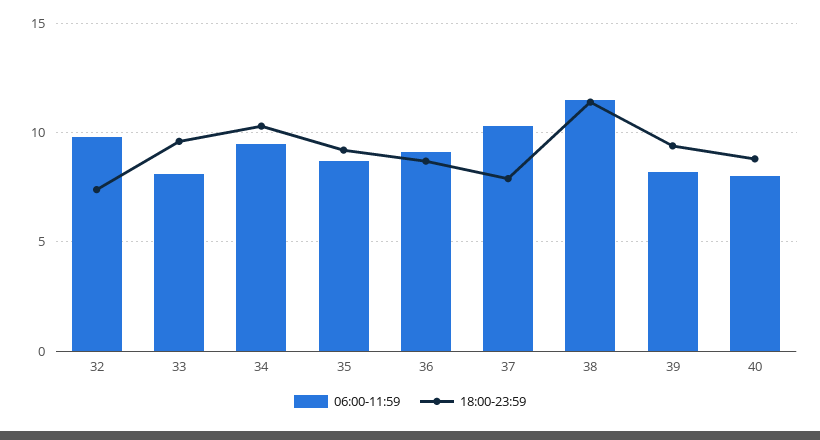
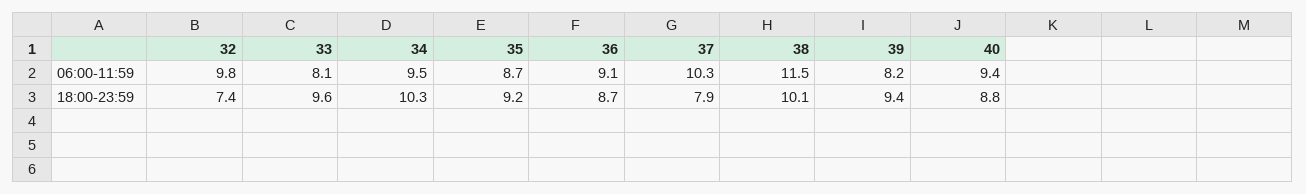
18:00-23:59, 38: 11.5 -> 10.1
06:00-11:59, 40: 8 -> 9.4

